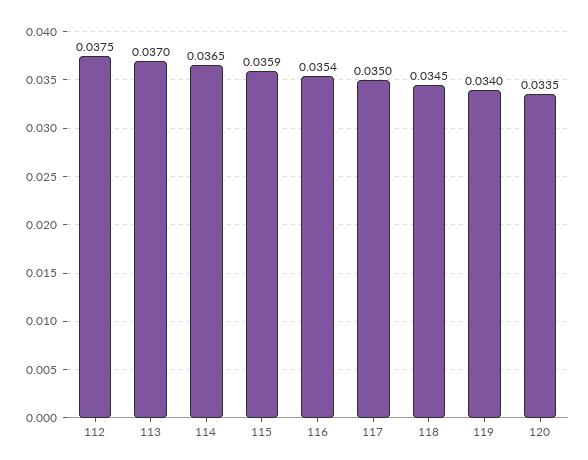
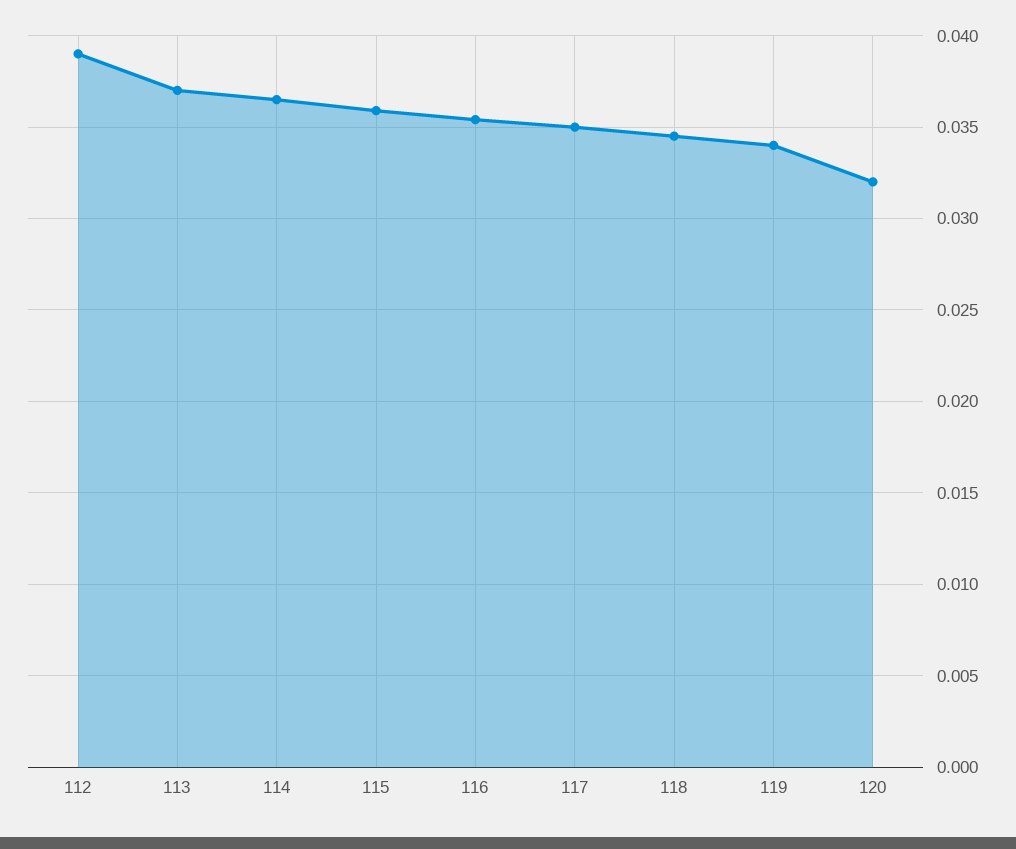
112: 0.0375 -> 0.039
120: 0.0335 -> 0.032

